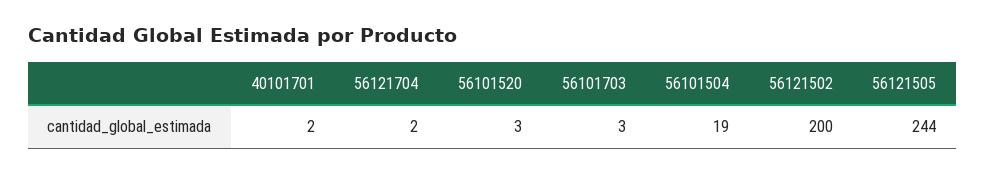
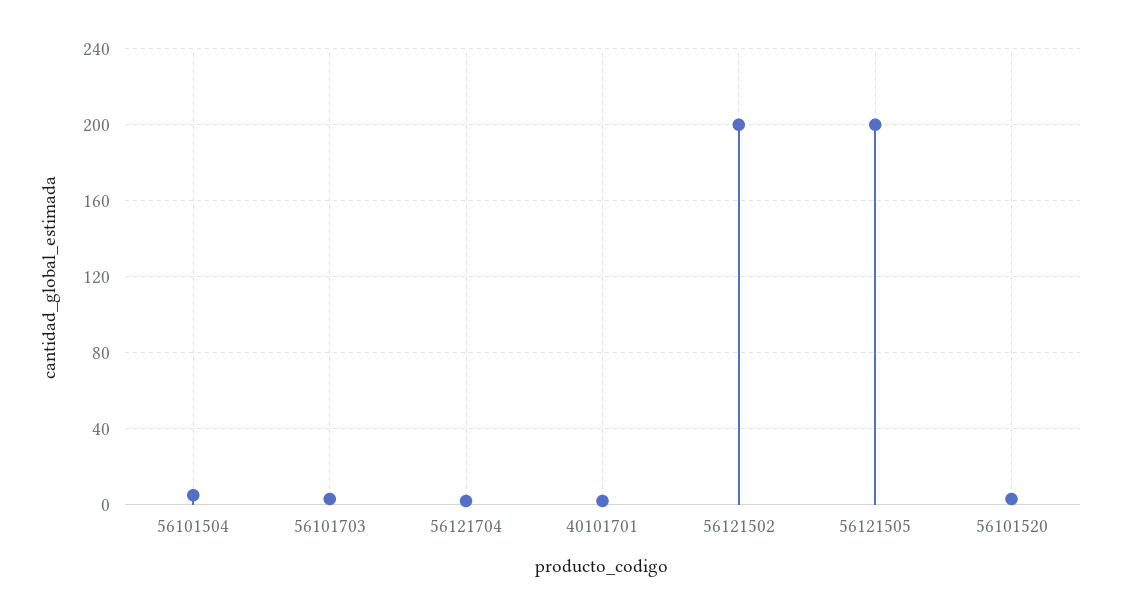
56101504: 19 -> 5
56121505: 244 -> 200

